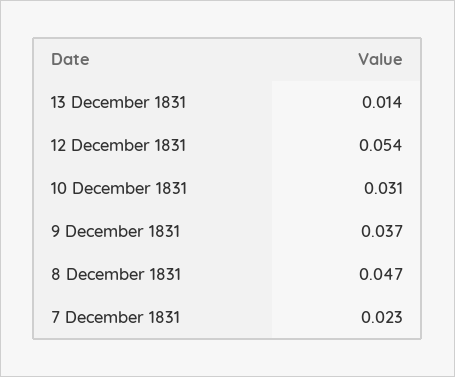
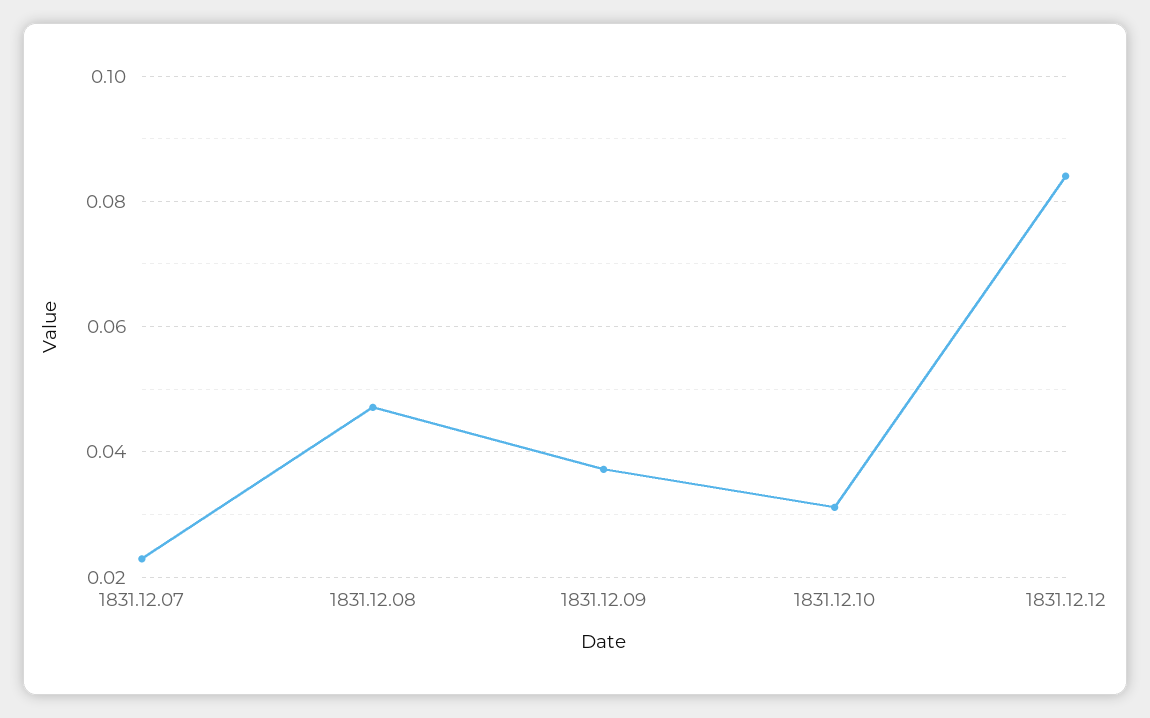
13 December 1831: 0.014 -> none
12 December 1831: 0.054 -> 0.084

